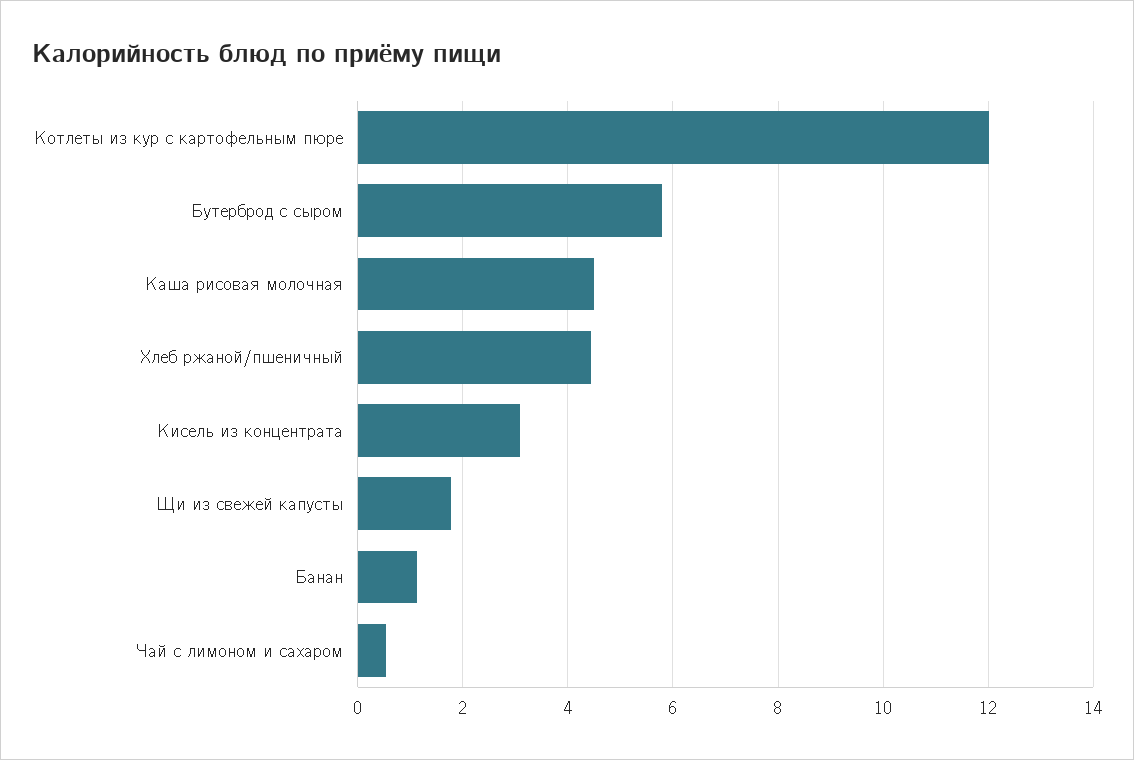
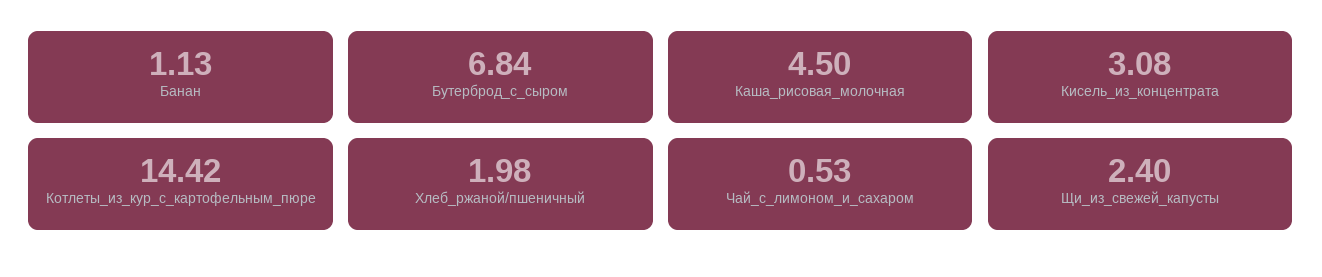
Котлеты из кур с картофельным пюре: 12 -> 14.42
Бутерброд с сыром: 5.8 -> 6.84
Хлеб ржаной/пшеничный: 4.4 -> 1.98
Щи из свежей капусты: 1.8 -> 2.4

